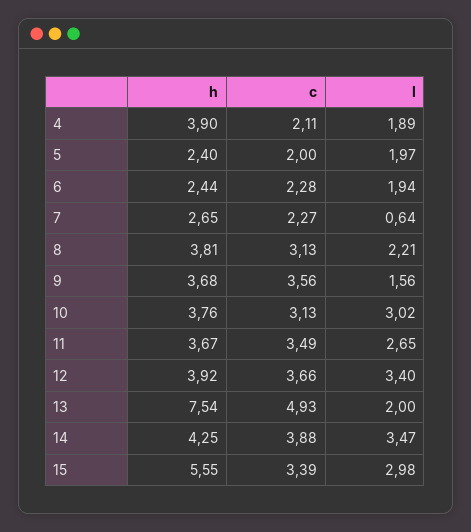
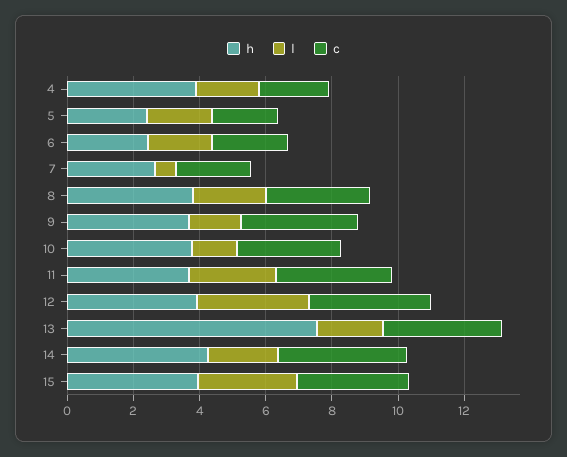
l, 10: 3.02 -> 1.5
c, 13: 4.93 -> 3.5
l, 14: 3.47 -> 2
h, 15: 5.55 -> 4

